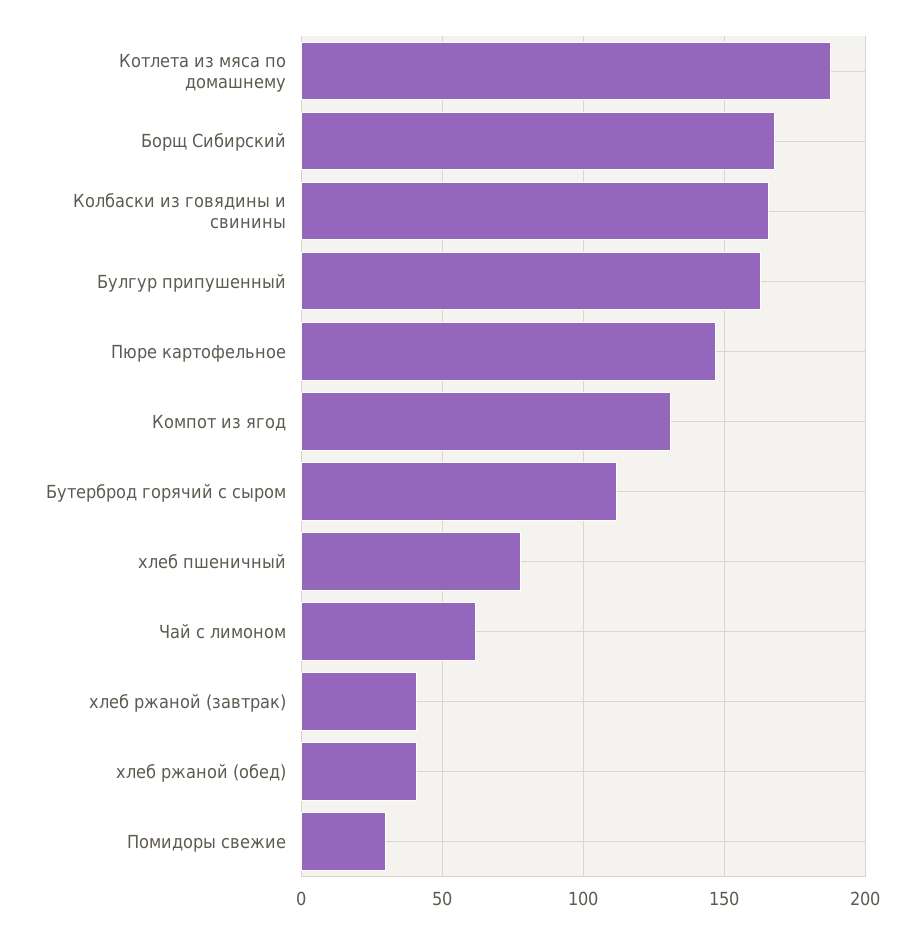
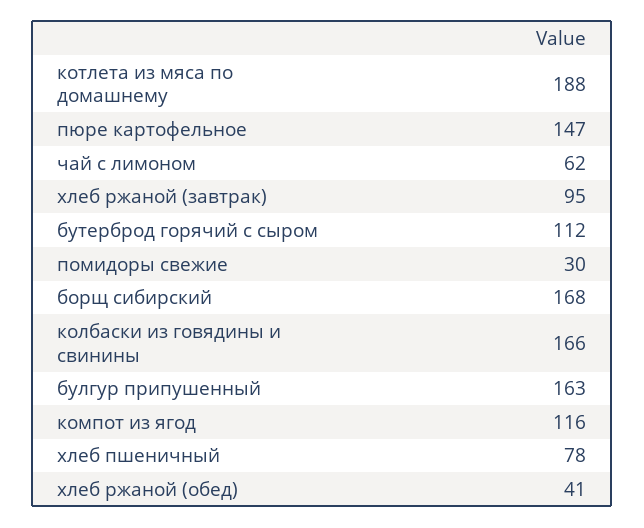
Компот из ягод: 130 -> 116
хлеб ржаной (завтрак): 40 -> 95

